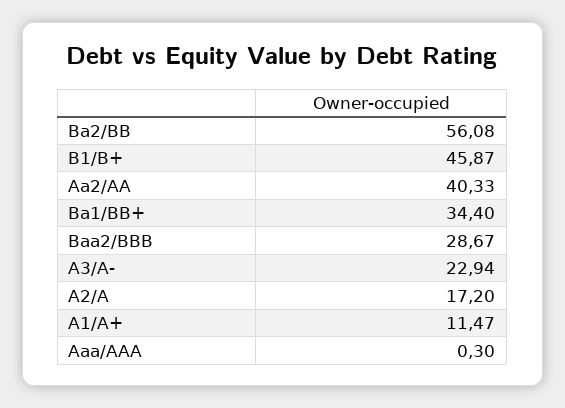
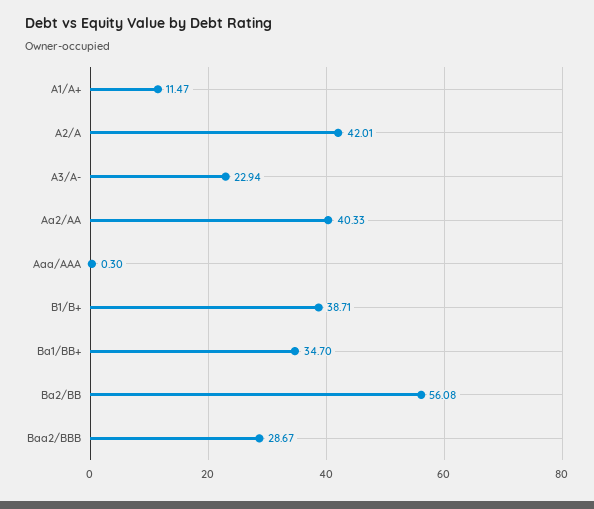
B1/B+: 45.87 -> 38.71
Ba1/BB+: 34.4 -> 34.7
A2/A: 17.2 -> 42.01

